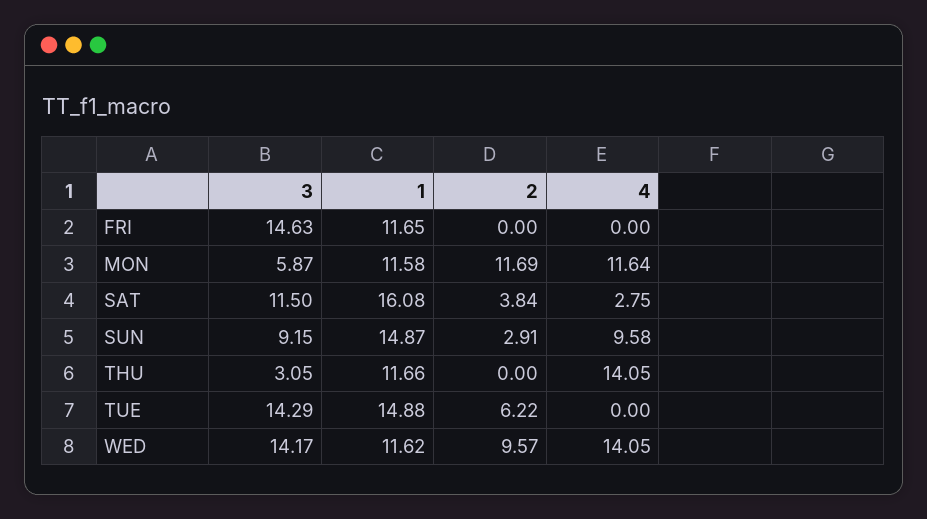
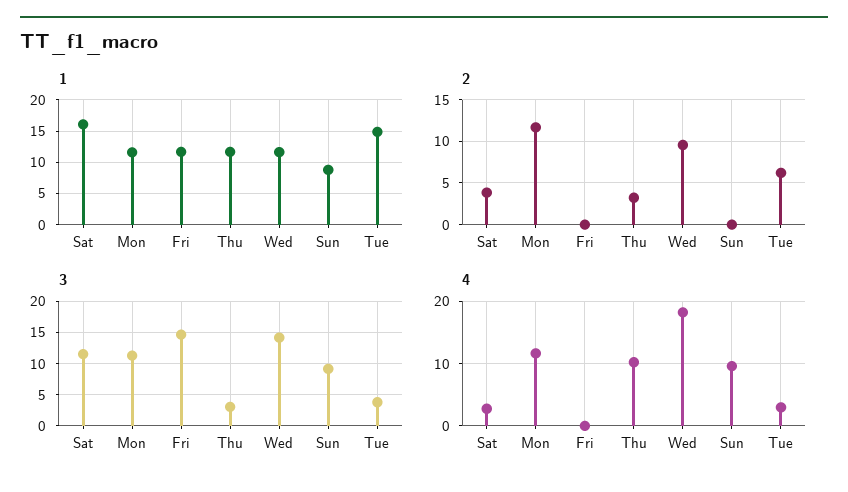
3, MON: 5.87 -> 11
1, SUN: 14.87 -> 9
2, SUN: 2.91 -> 0
2, THU: 0 -> 3
4, THU: 14.05 -> 10
3, TUE: 14.29 -> 4
4, TUE: 0 -> 3
4, WED: 14.05 -> 18

